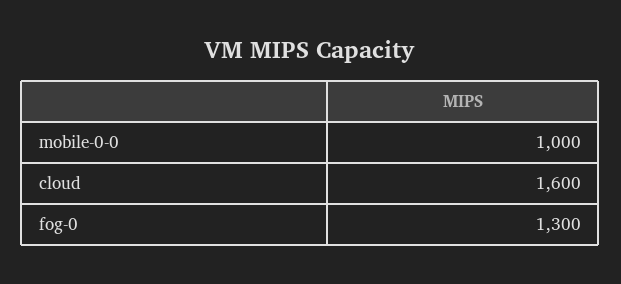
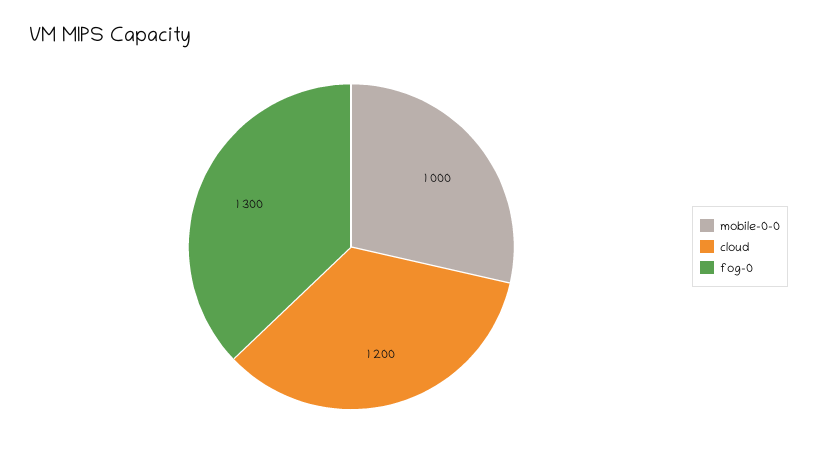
cloud: 1600 -> 1200

